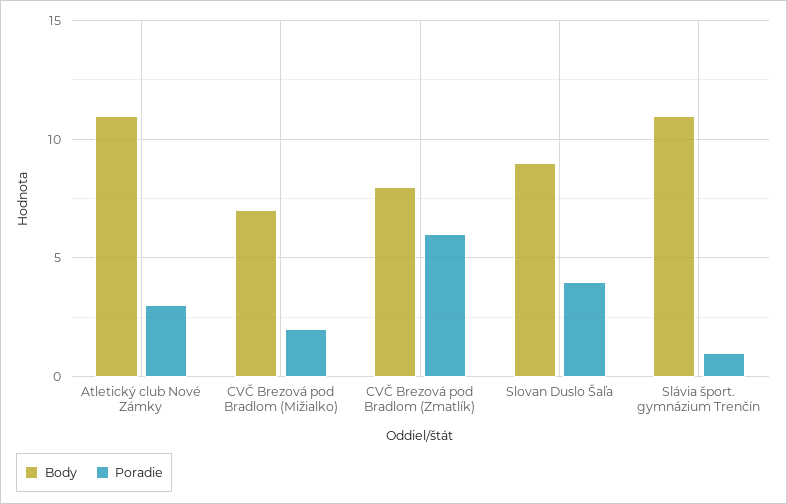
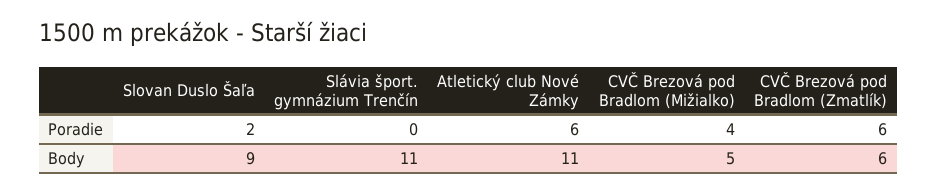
Poradie, Atletický club Nové Zámky: 3 -> 6
Body, CVČ Brezová pod Bradlom (Mižialko): 7 -> 5
Poradie, CVČ Brezová pod Bradlom (Mižialko): 2 -> 4
Body, CVČ Brezová pod Bradlom (Zmatlík): 8 -> 6
Poradie, Slovan Duslo Šaľa: 4 -> 2
Poradie, Slávia šport. gymnázium Trenčín: 1 -> 0

